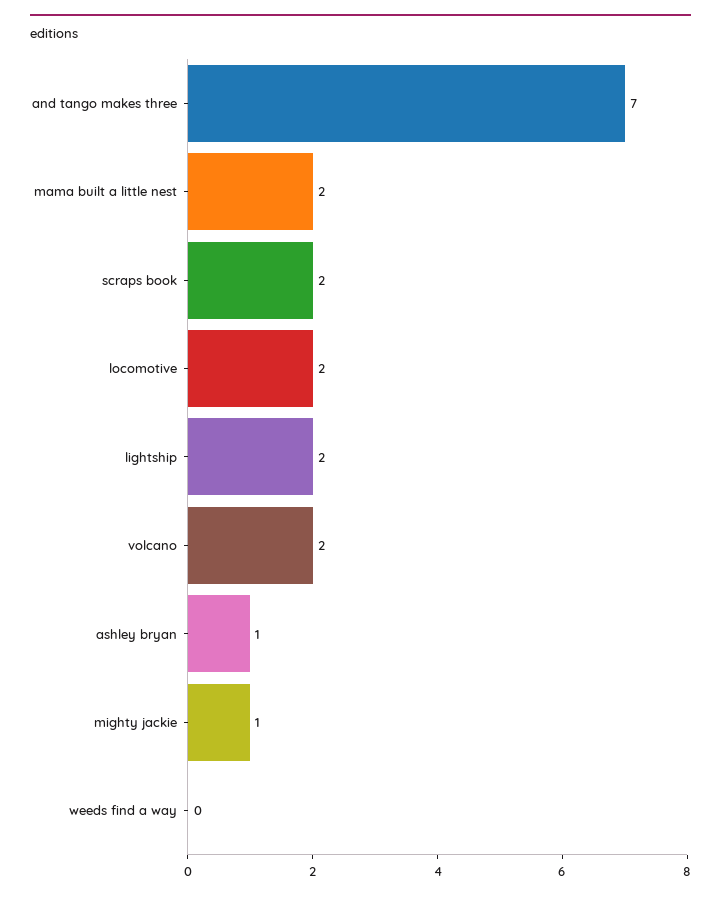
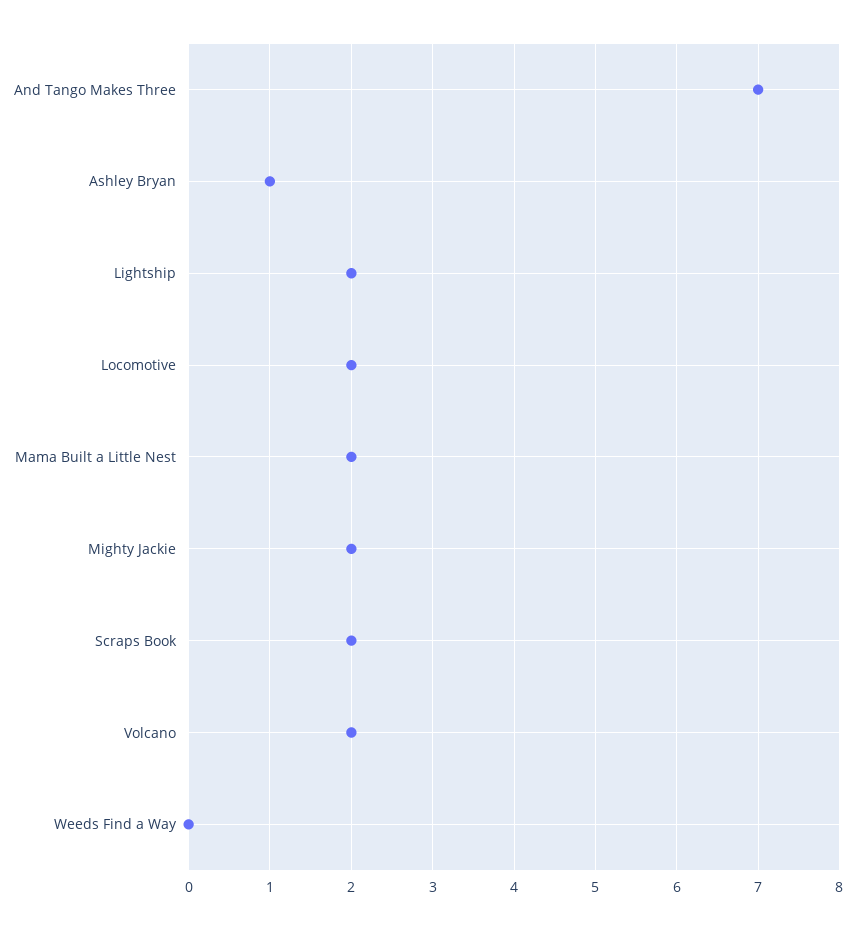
mighty jackie: 1 -> 2

